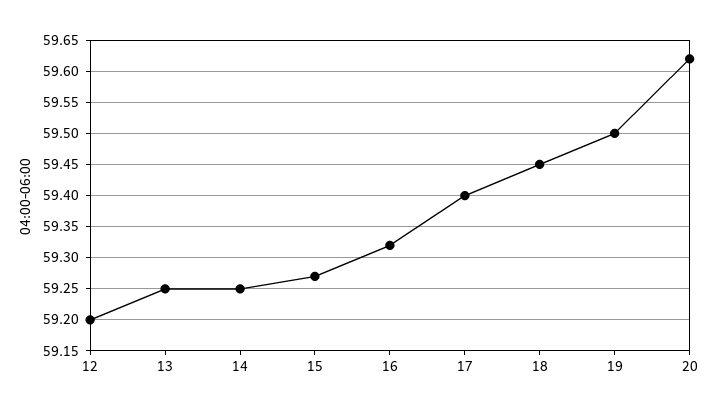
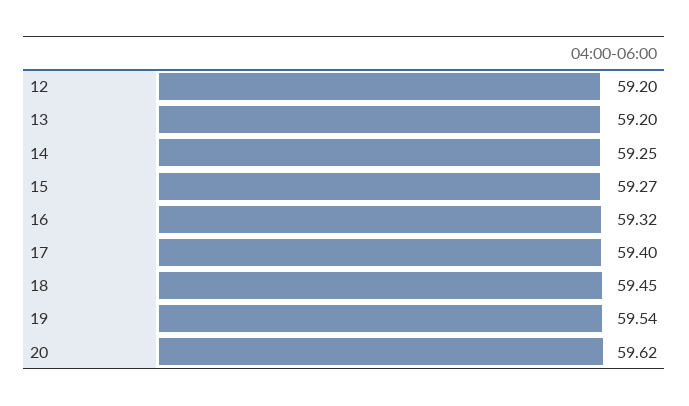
13: 59.25 -> 59.2
19: 59.5 -> 59.54

